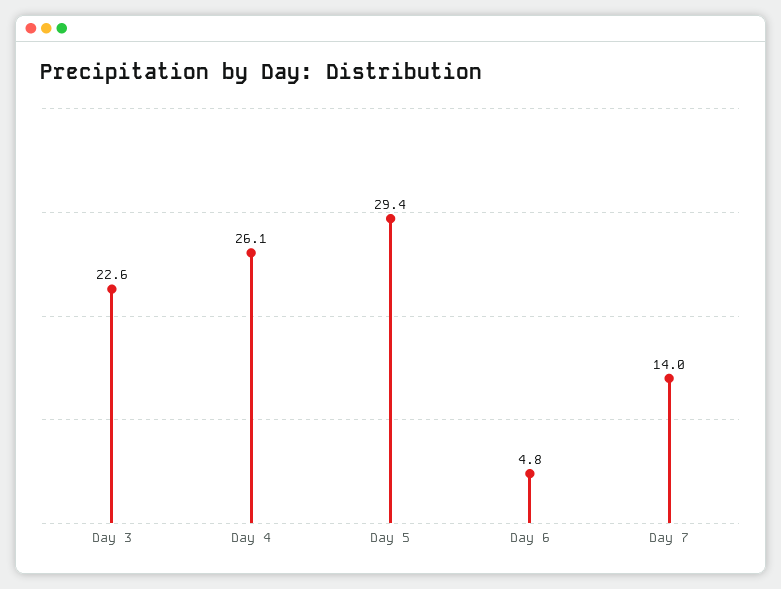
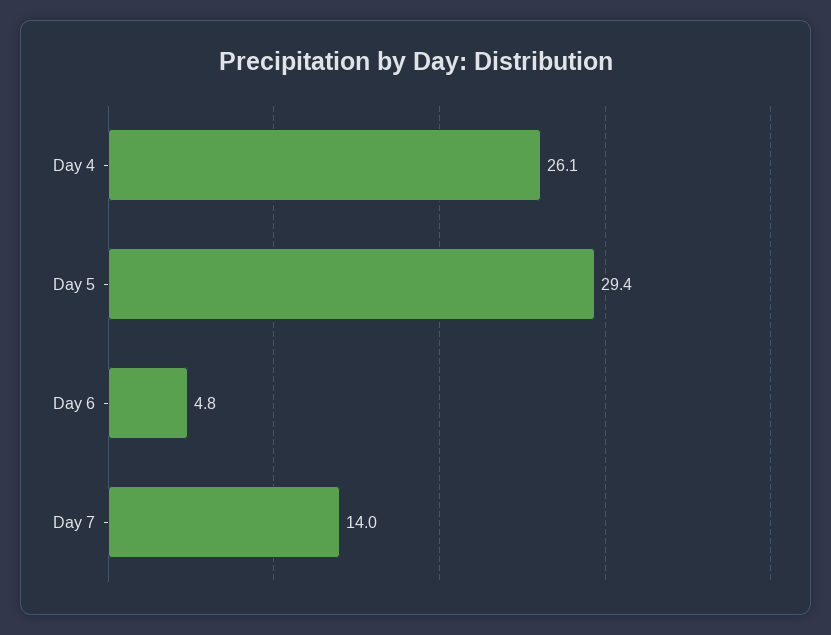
Day 3: 22.6 -> none

